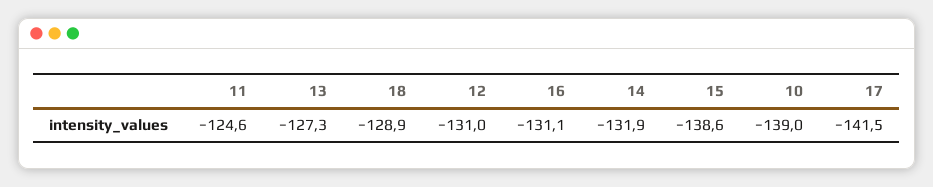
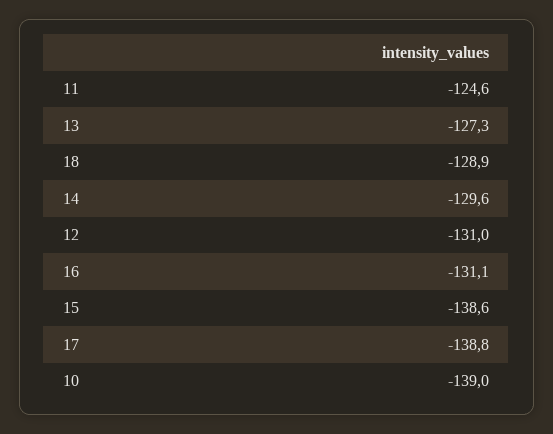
14: -131.9 -> -129.6
17: -141.5 -> -138.8

